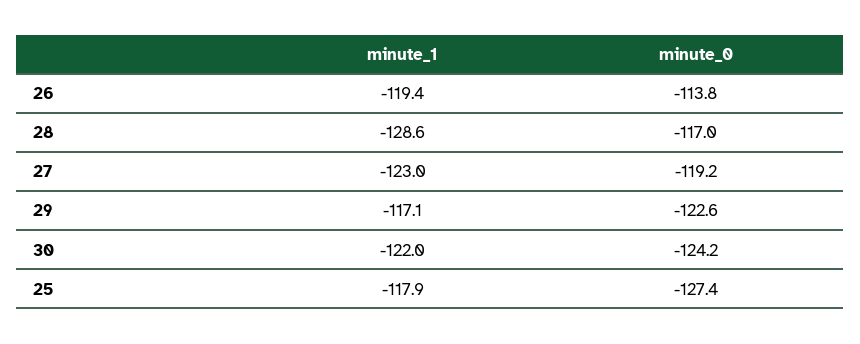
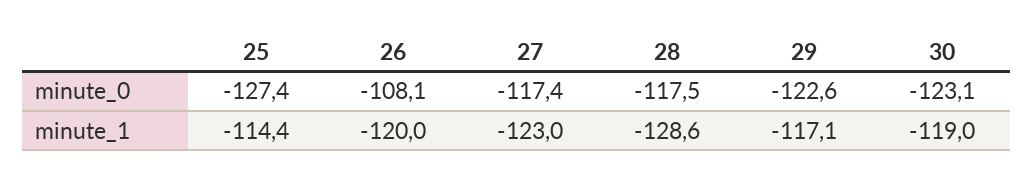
minute_1, 26: -119.4 -> -120
minute_0, 26: -113.8 -> -108.1
minute_0, 28: -117 -> -117.5
minute_0, 27: -119.2 -> -117.4
minute_1, 30: -122 -> -119
minute_0, 30: -124.2 -> -123.1
minute_1, 25: -117.9 -> -114.4

